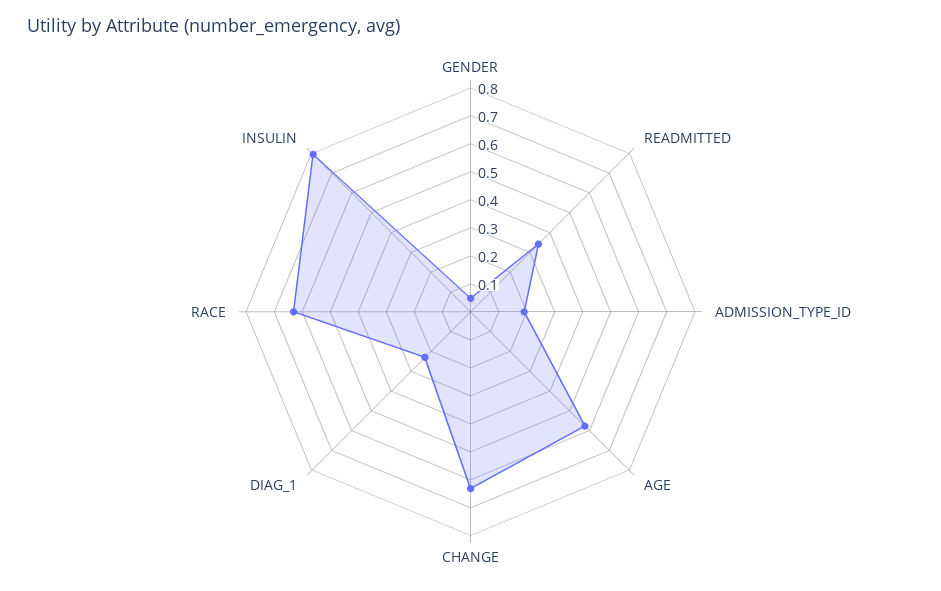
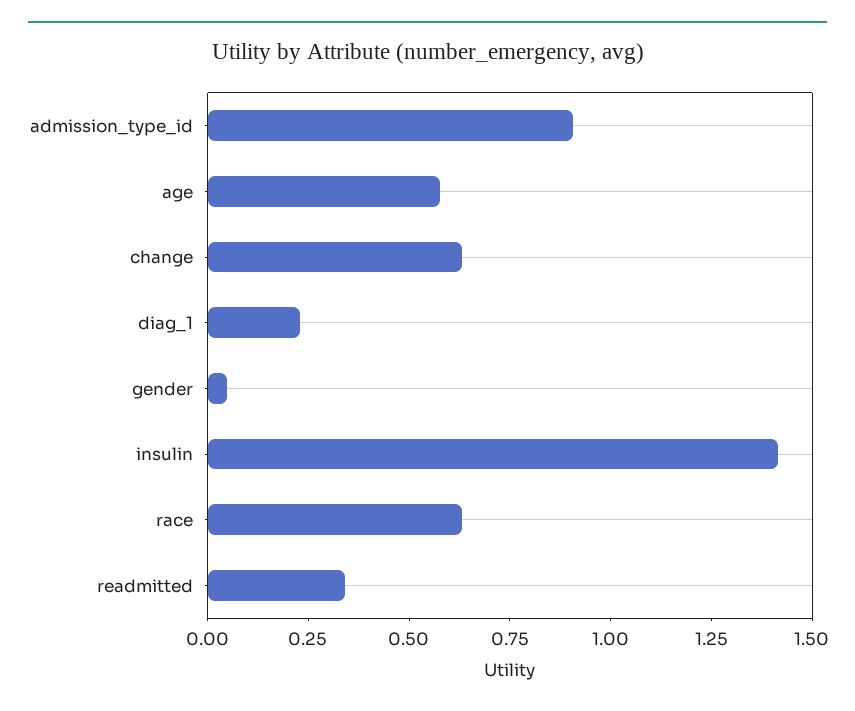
ADMISSION_TYPE_ID: 0.2 -> 0.9
INSULIN: 0.8 -> 1.4

